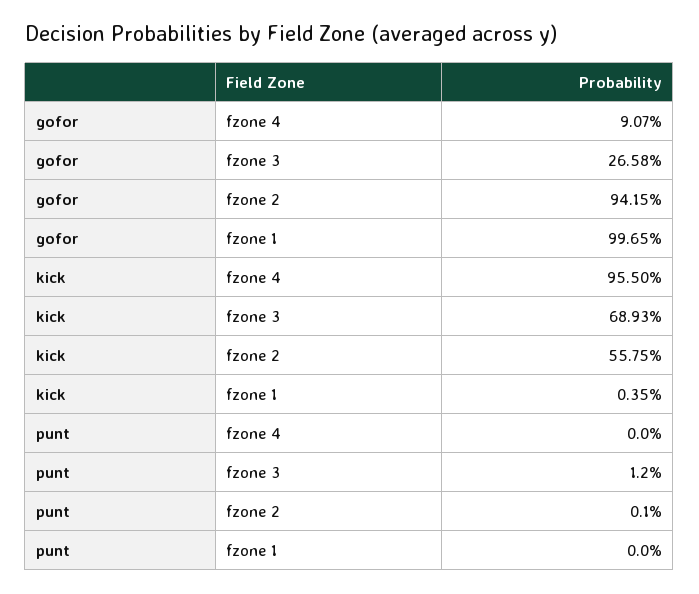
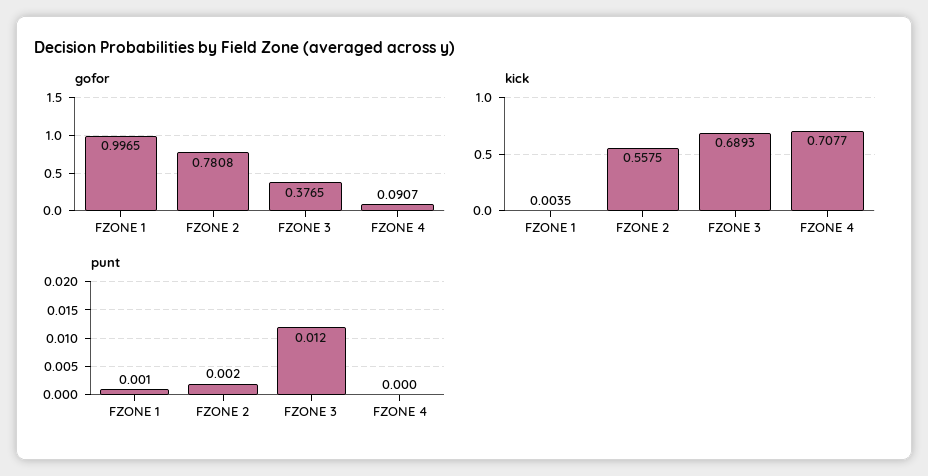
gofor, fzone 3: 0.2658 -> 0.3765
gofor, fzone 2: 0.9415 -> 0.7808
kick, fzone 4: 0.955 -> 0.7077
punt, fzone 2: 0.001 -> 0.002
punt, fzone 1: 0 -> 0.001

